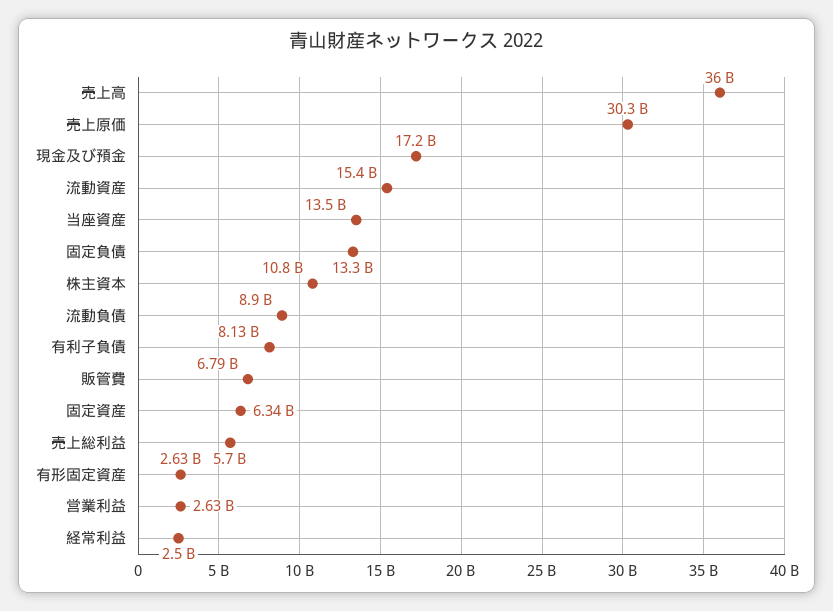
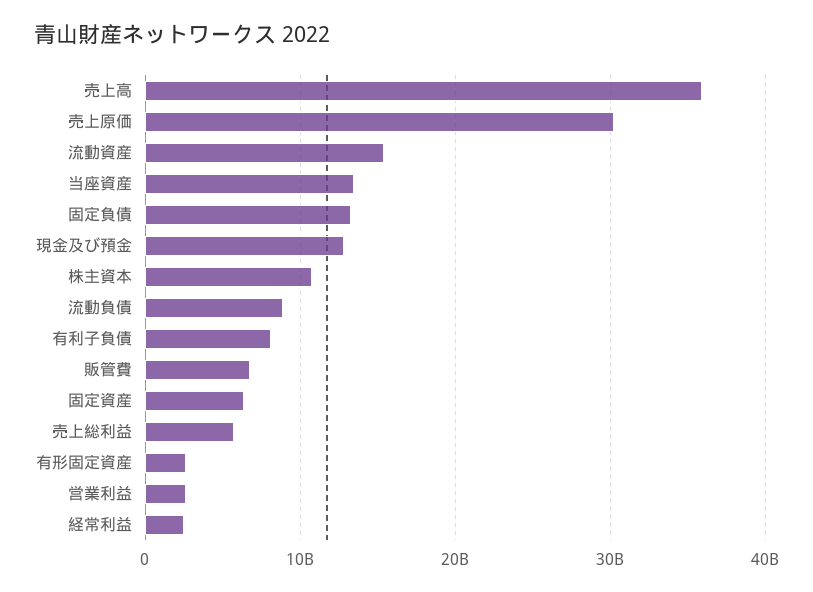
現金及び預金: 17200000000 -> 13000000000

